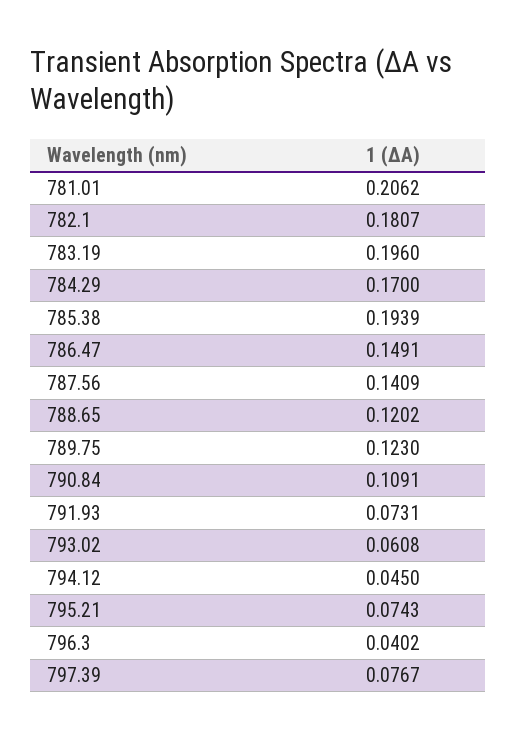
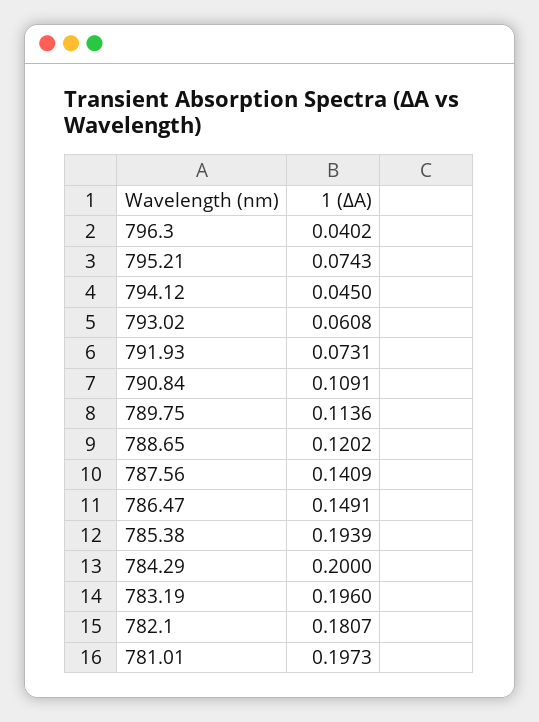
781.01: 0.2062 -> 0.1973
784.29: 0.17 -> 0.2
789.75: 0.123 -> 0.1136
797.39: 0.0767 -> none

